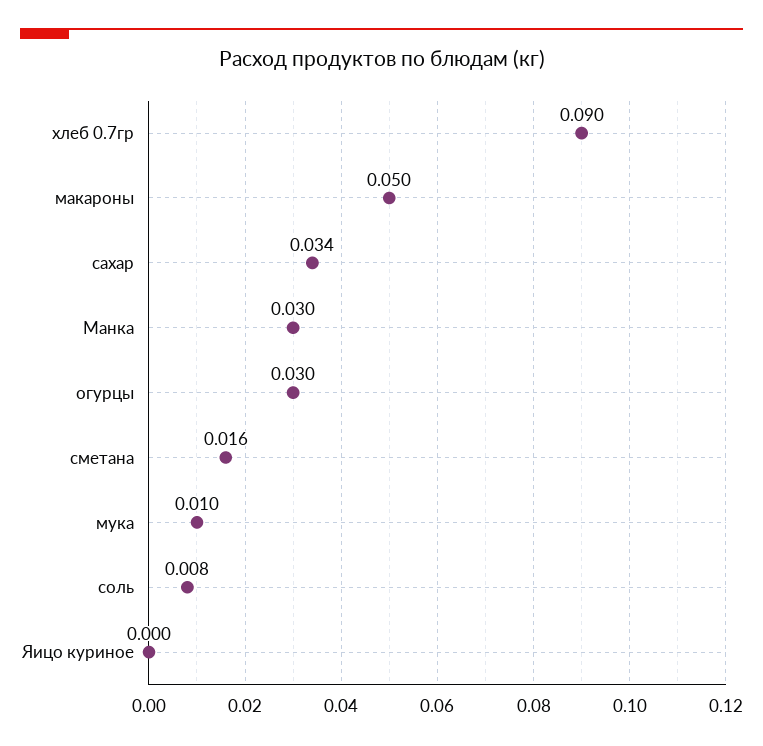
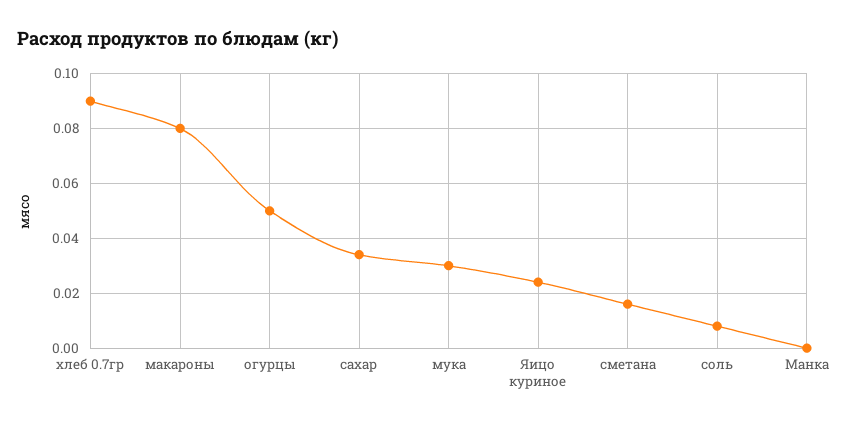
макароны: 0.05 -> 0.08
Манка: 0.03 -> 0
огурцы: 0.03 -> 0.05
мука: 0.01 -> 0.03
Яицо куриное: 0 -> 0.025

